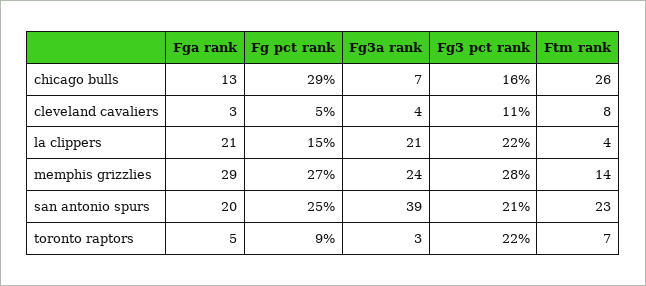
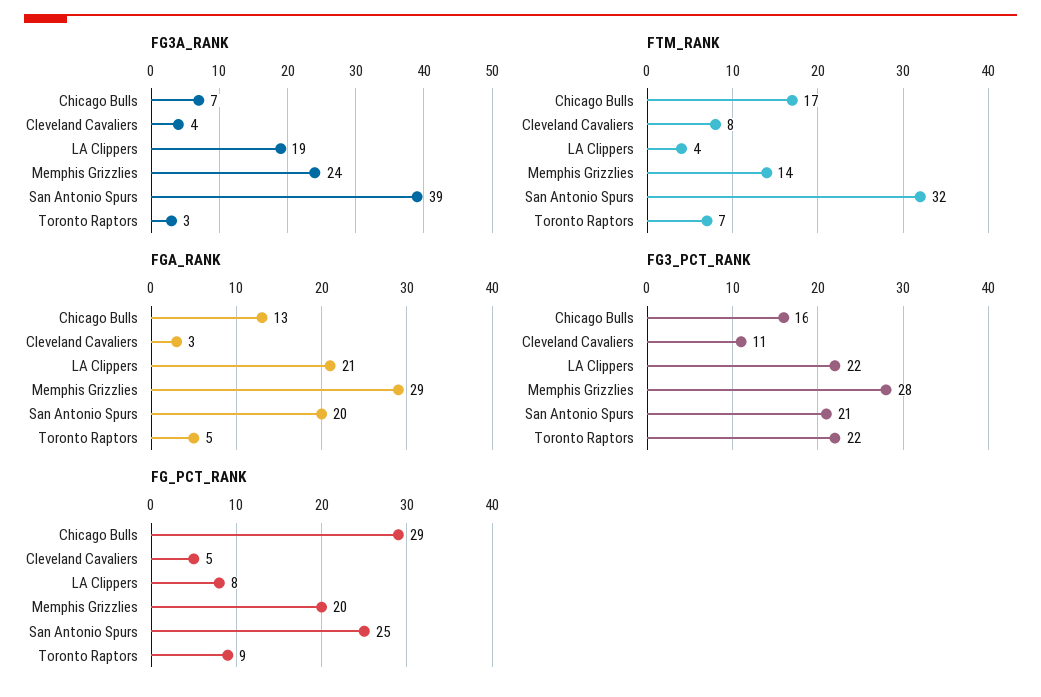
Ftm rank, chicago bulls: 26 -> 17
Fg pct rank, la clippers: 15 -> 8
Fg3a rank, la clippers: 21 -> 19
Fg pct rank, memphis grizzlies: 27 -> 20
Ftm rank, san antonio spurs: 23 -> 32

